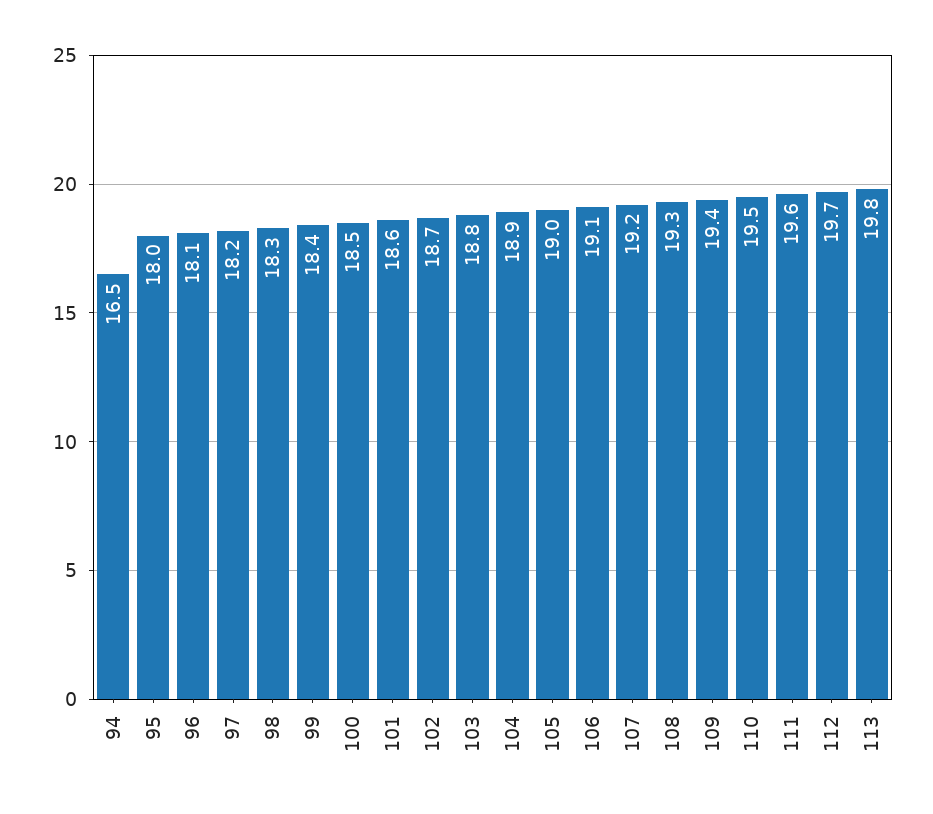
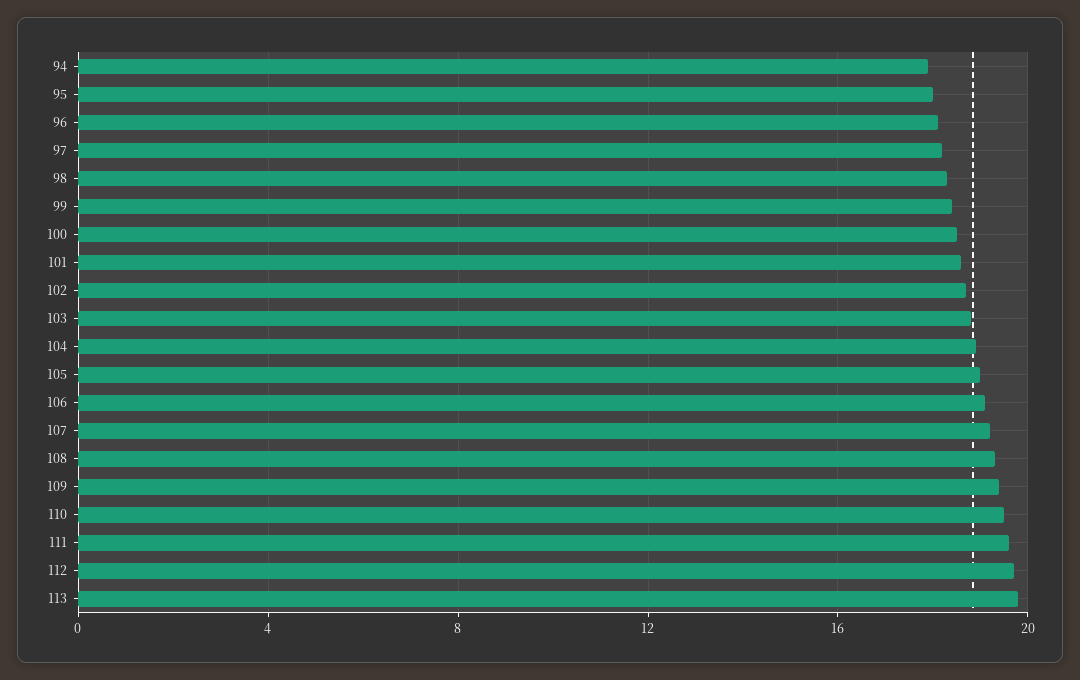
94: 16.5 -> 18

